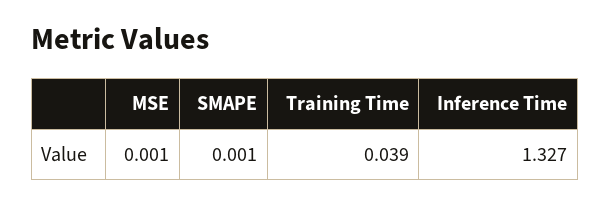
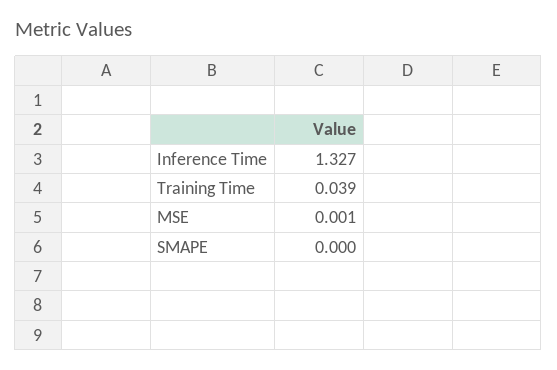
SMAPE: 0.001 -> 0

